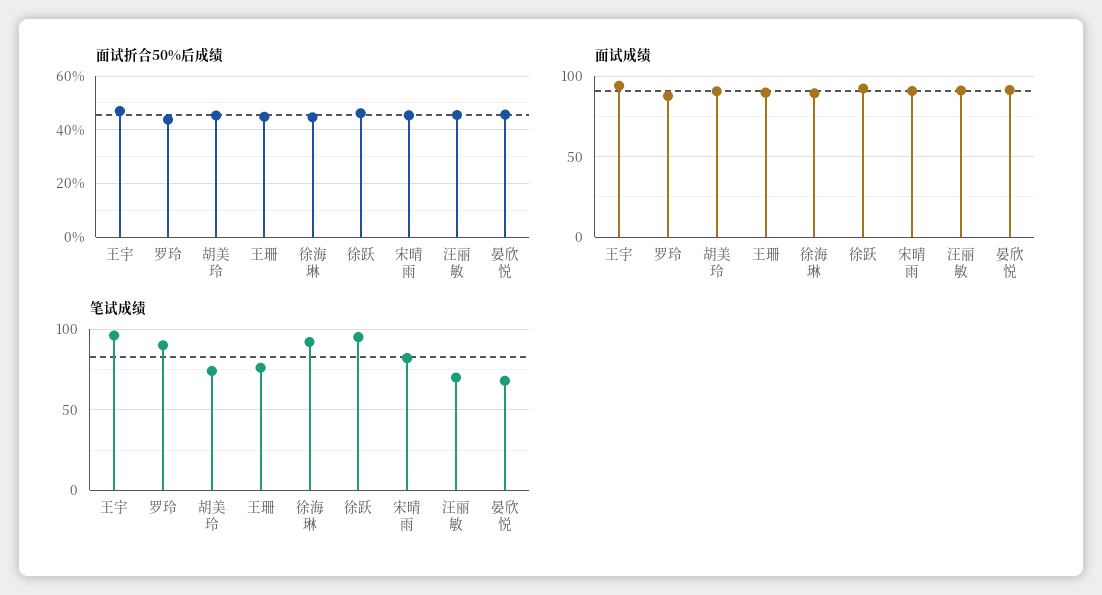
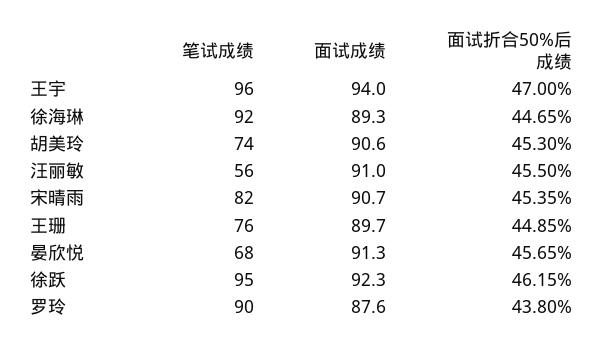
笔试成绩, 汪丽敏: 70 -> 56

